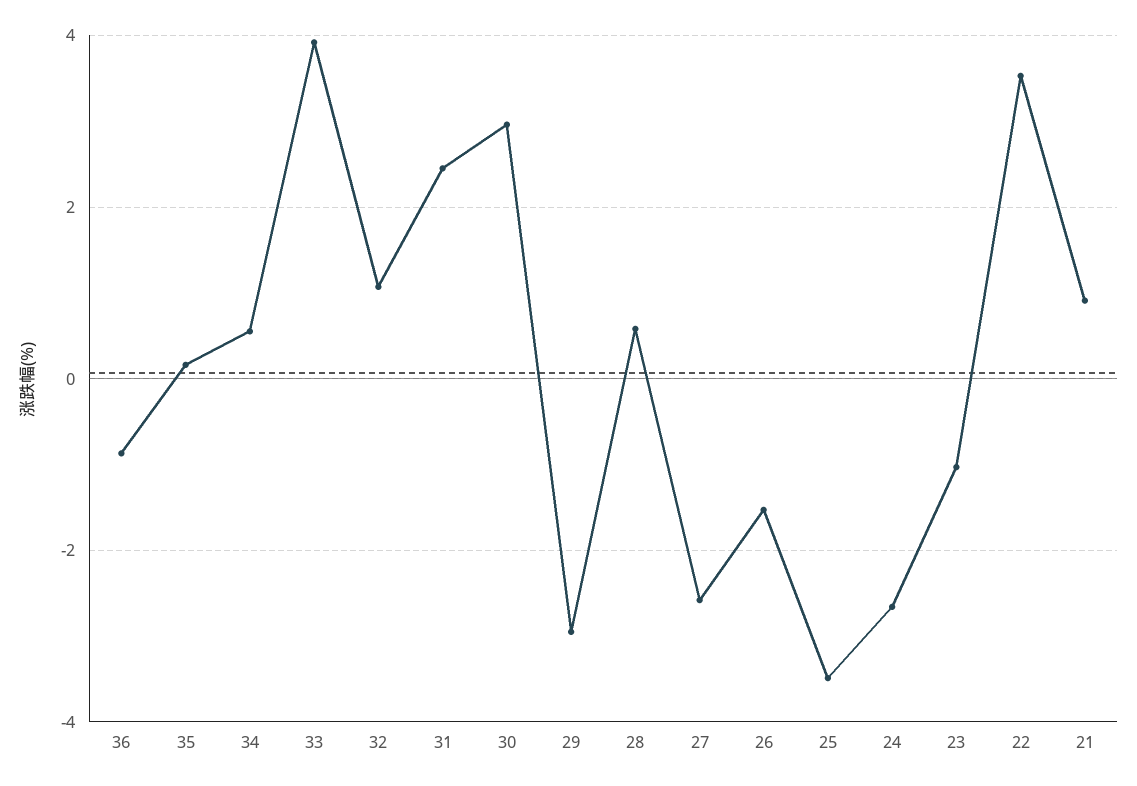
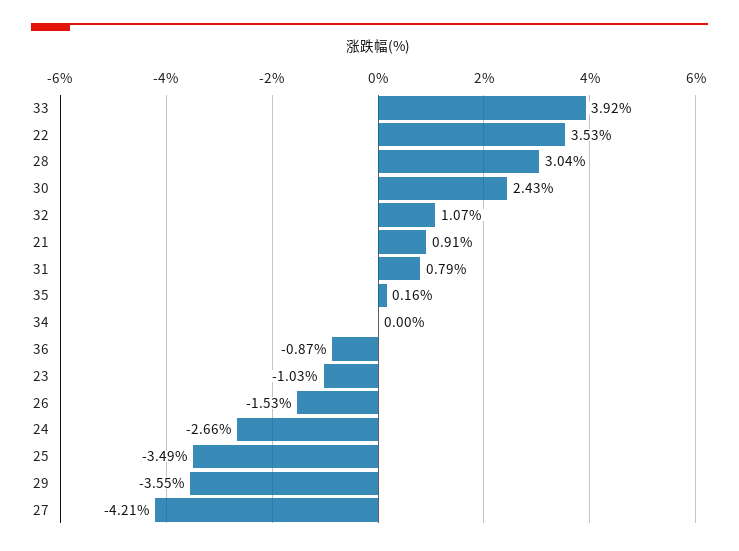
34: 0.6 -> 0
31: 2.4 -> 0.79
30: 3 -> 2.43
29: -3 -> -3.55
28: 0.6 -> 3.04
27: -2.6 -> -4.21

